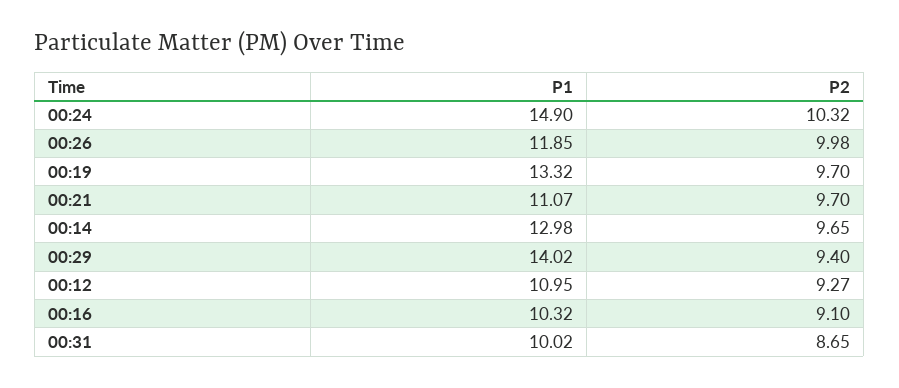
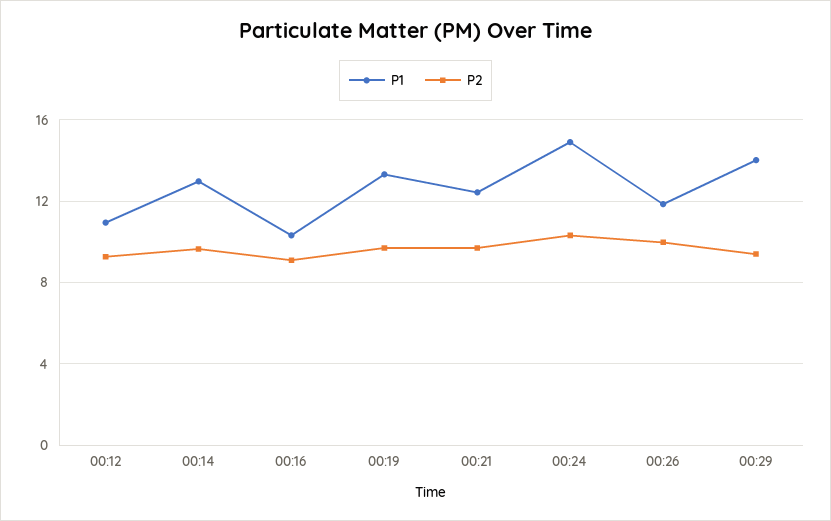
P1, 00:21: 11.07 -> 12.5
P1, 00:31: 10.02 -> none
P2, 00:31: 8.65 -> none

